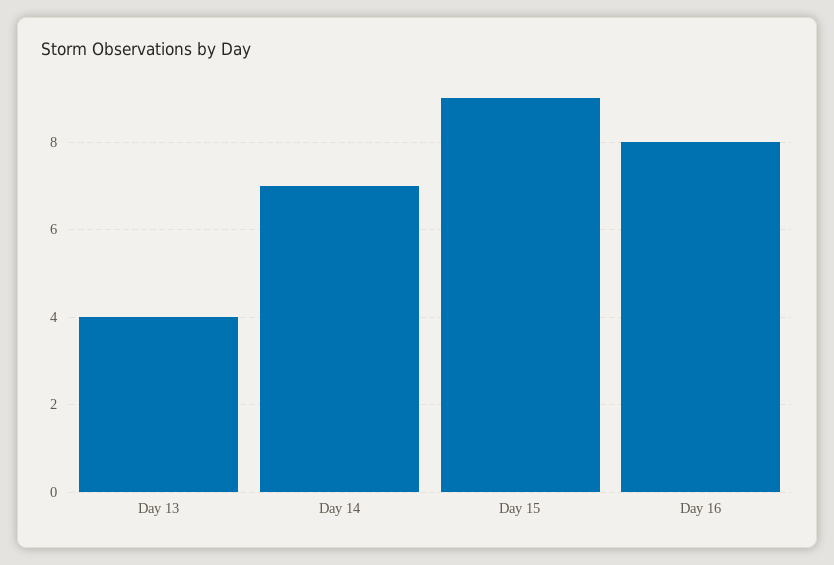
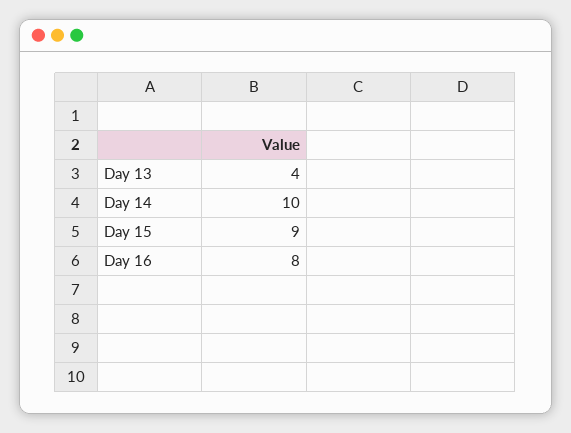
Day 14: 7 -> 10

